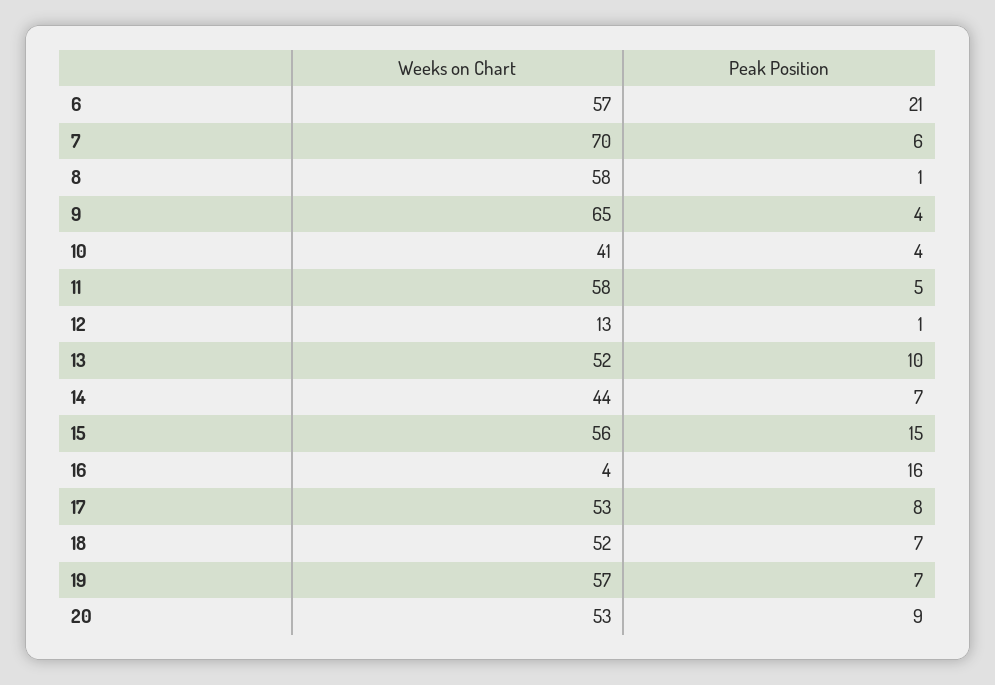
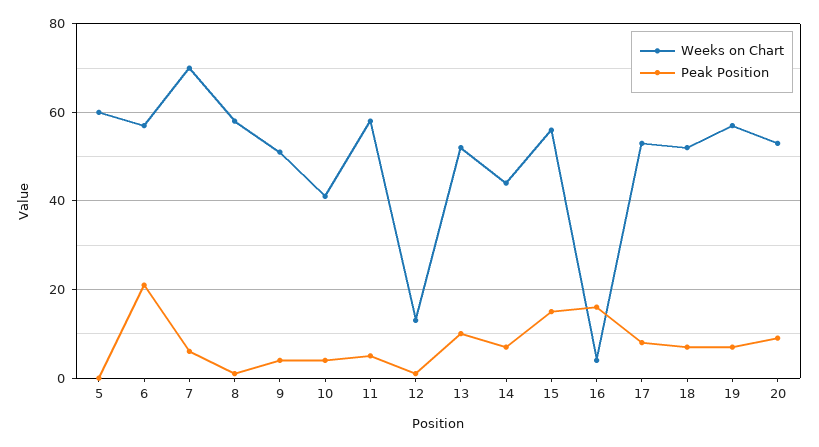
Weeks on Chart, 9: 65 -> 50
Weeks on Chart, 5: none -> 60
Peak Position, 5: none -> 0

